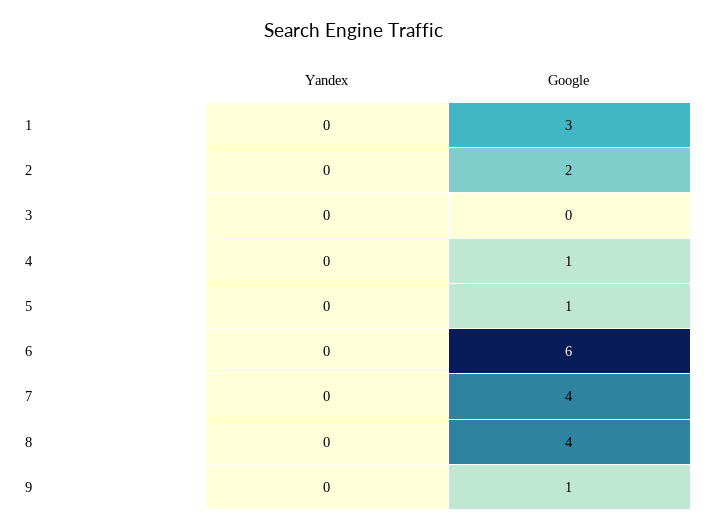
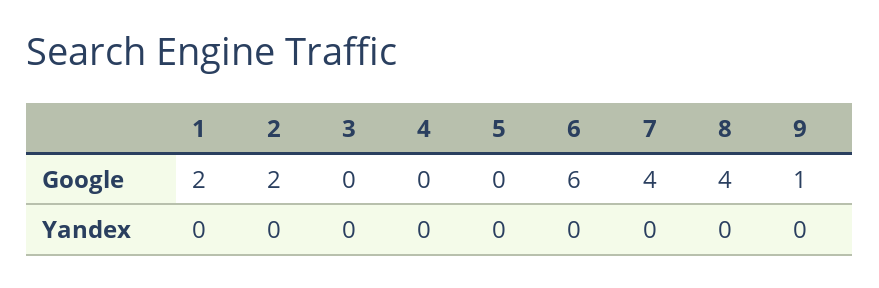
Google, 1: 3 -> 2
Google, 4: 1 -> 0
Google, 5: 1 -> 0

